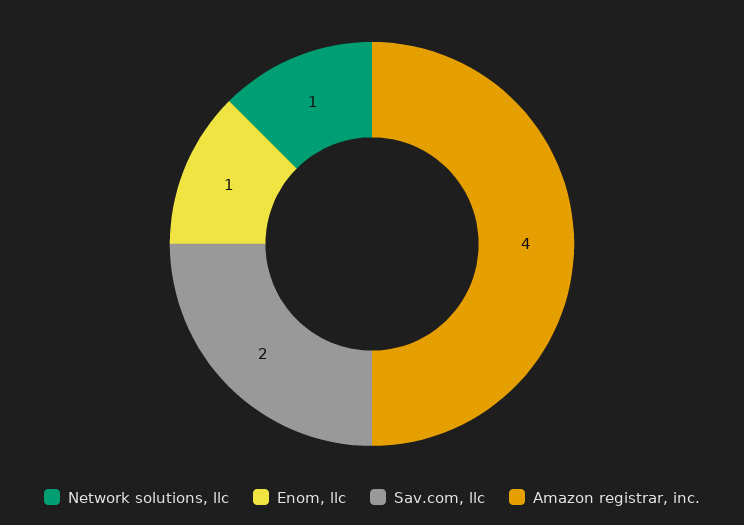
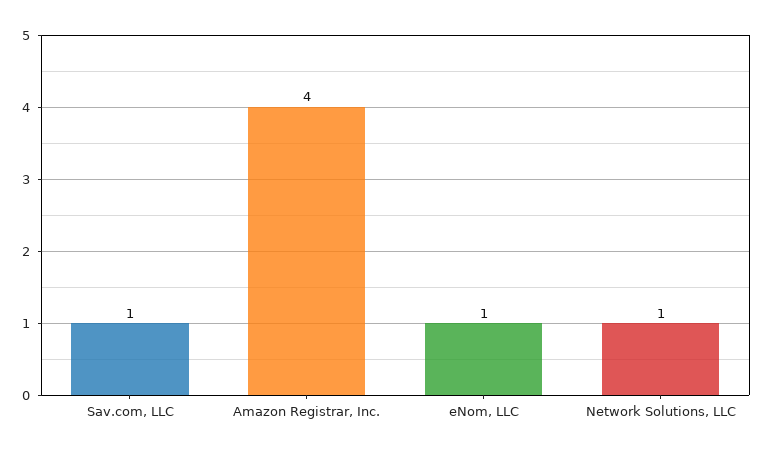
Sav.com, llc: 2 -> 1

